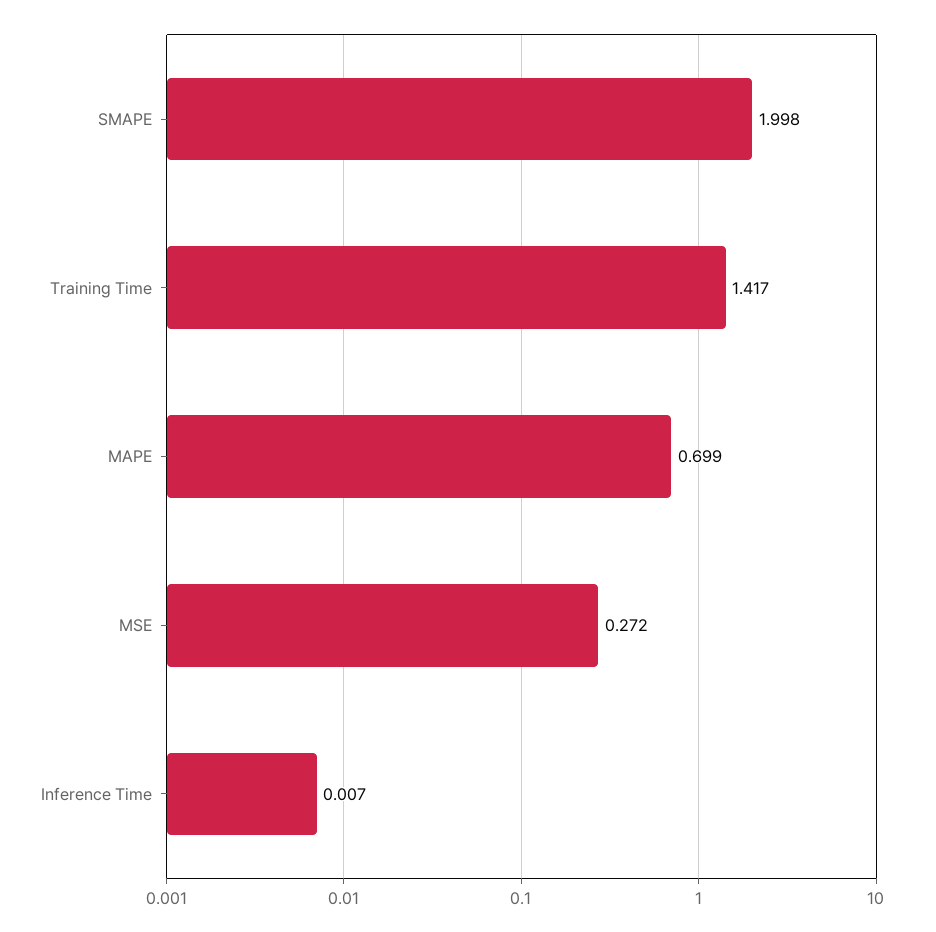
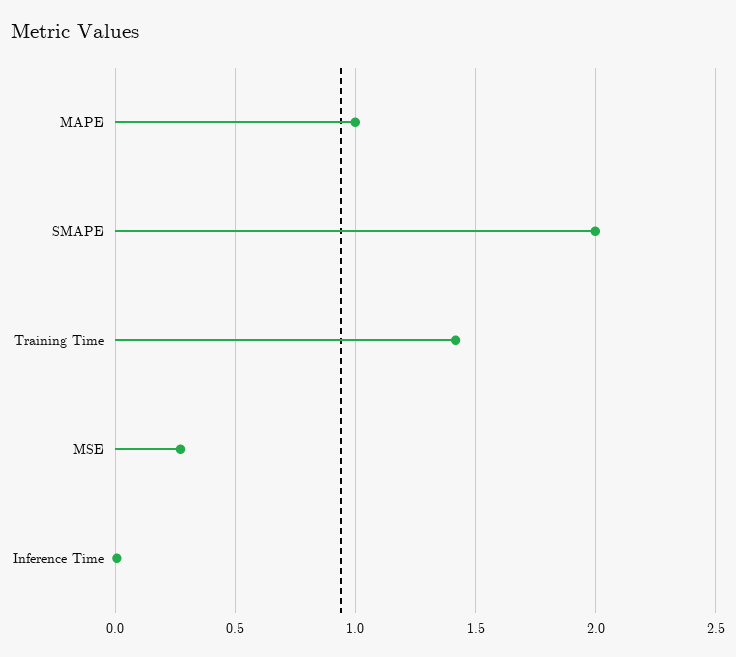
MAPE: 0.699 -> 1

